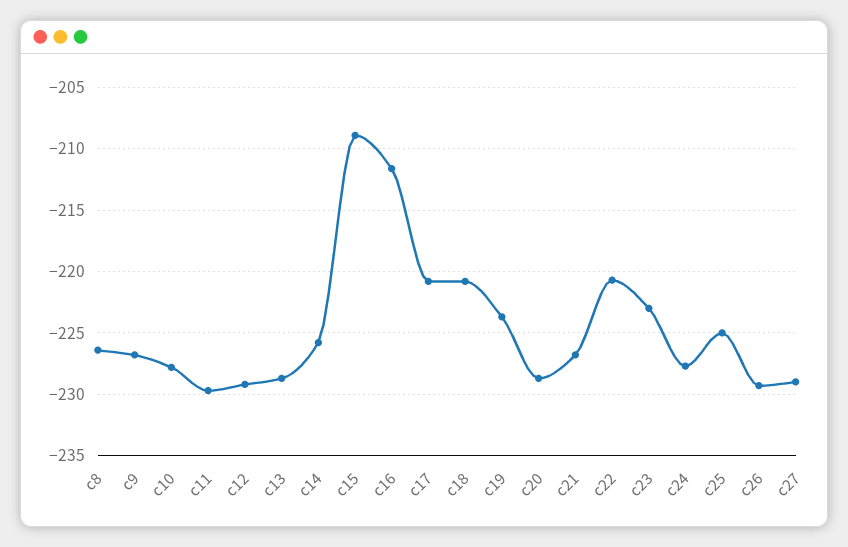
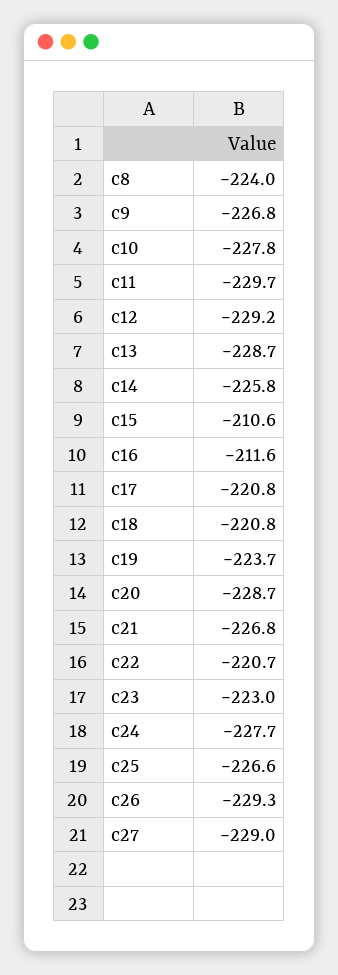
c8: -226.5 -> -224
c15: -209 -> -210.6
c25: -225 -> -226.6

